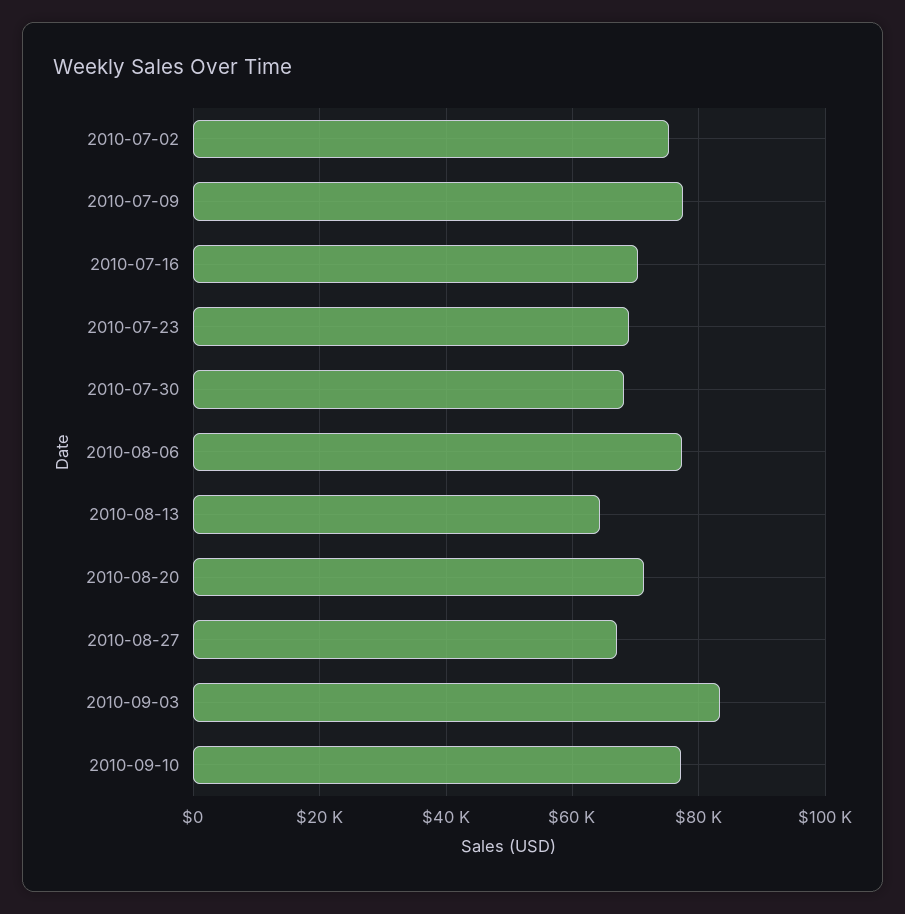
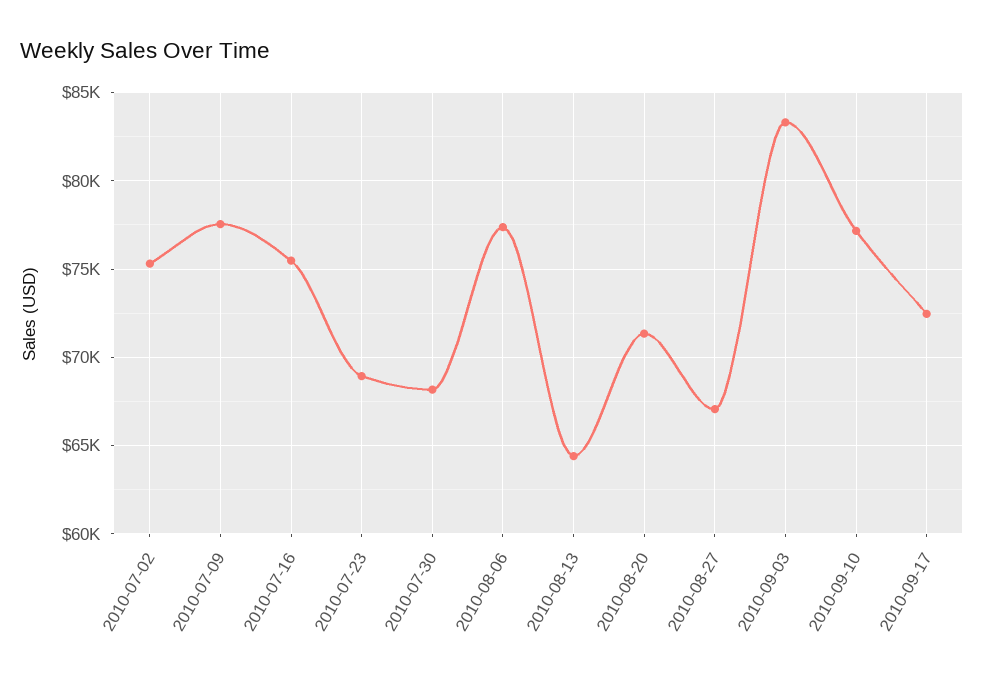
2010-07-16: 70000 -> 75500
2010-09-17: none -> 72500

